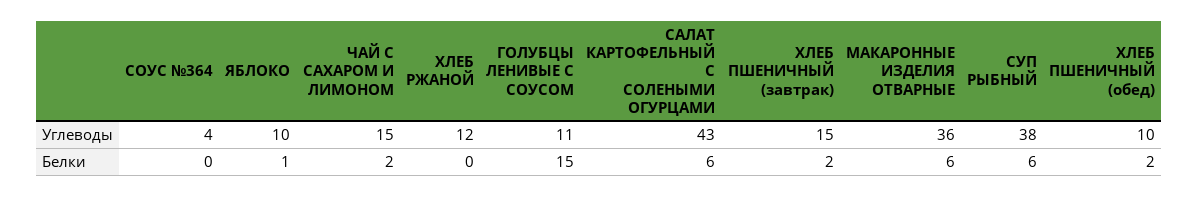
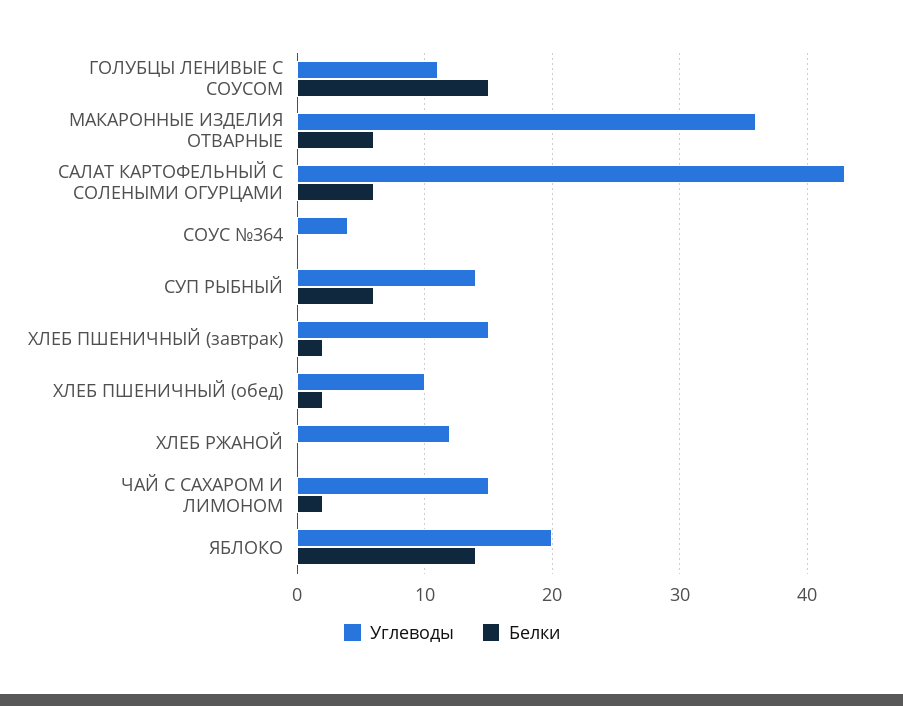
Углеводы, ЯБЛОКО: 10 -> 20
Углеводы, СУП РЫБНЫЙ: 38 -> 14
Белки, ЯБЛОКО: 1 -> 14

